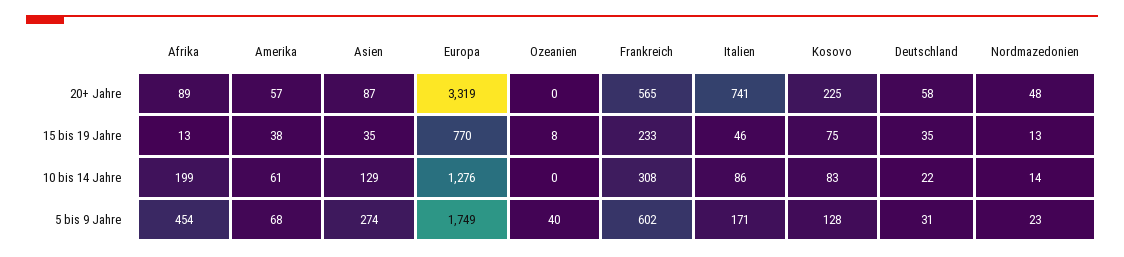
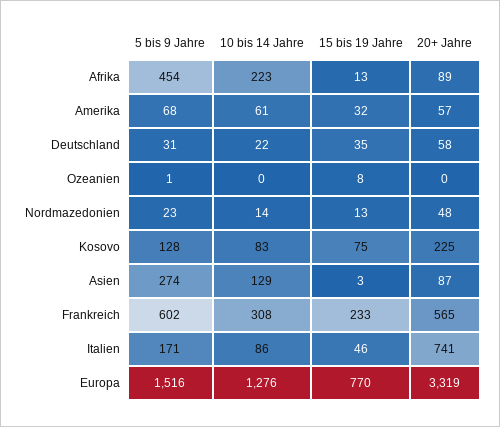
Amerika, 15 bis 19 Jahre: 38 -> 32
Asien, 15 bis 19 Jahre: 35 -> 3
Afrika, 10 bis 14 Jahre: 199 -> 223
Europa, 5 bis 9 Jahre: 1749 -> 1516
Ozeanien, 5 bis 9 Jahre: 40 -> 1

